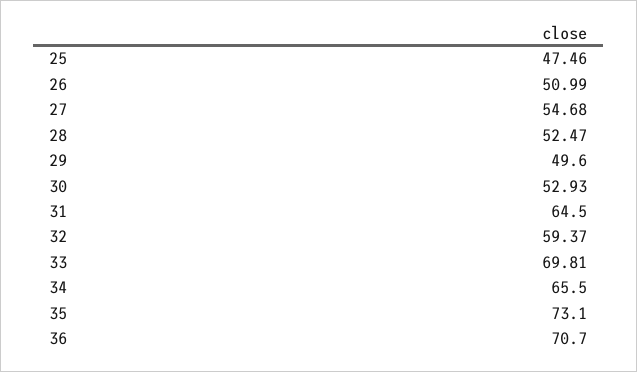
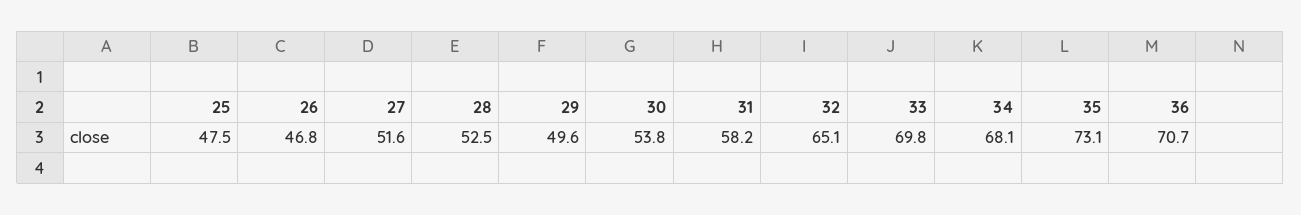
26: 50.99 -> 46.8
27: 54.68 -> 51.6
30: 52.93 -> 53.8
31: 64.5 -> 58.2
32: 59.37 -> 65.1
34: 65.5 -> 68.1

